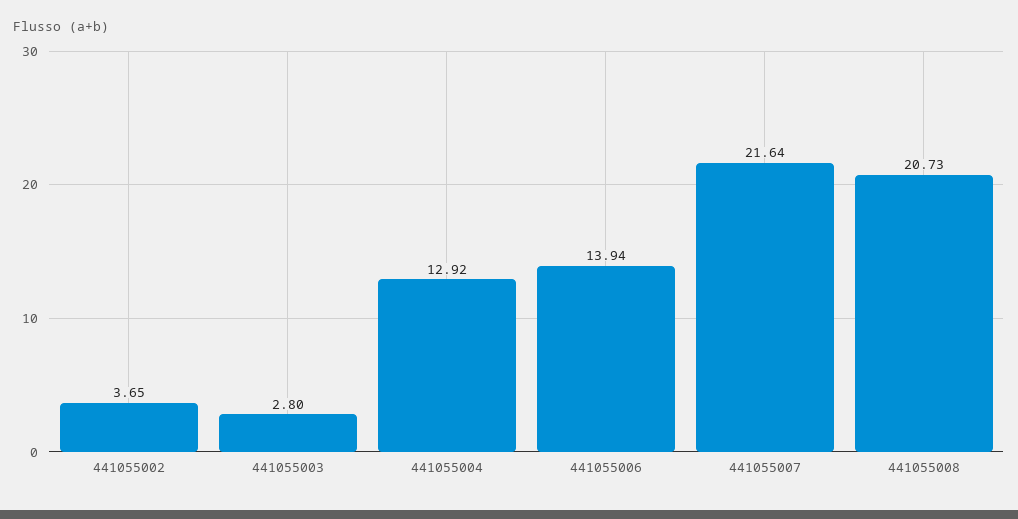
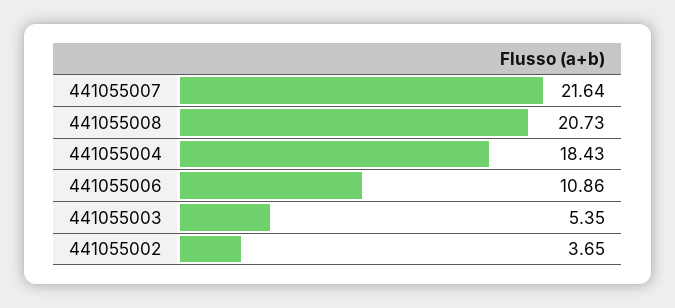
441055003: 2.8 -> 5.35
441055004: 12.92 -> 18.43
441055006: 13.94 -> 10.86

